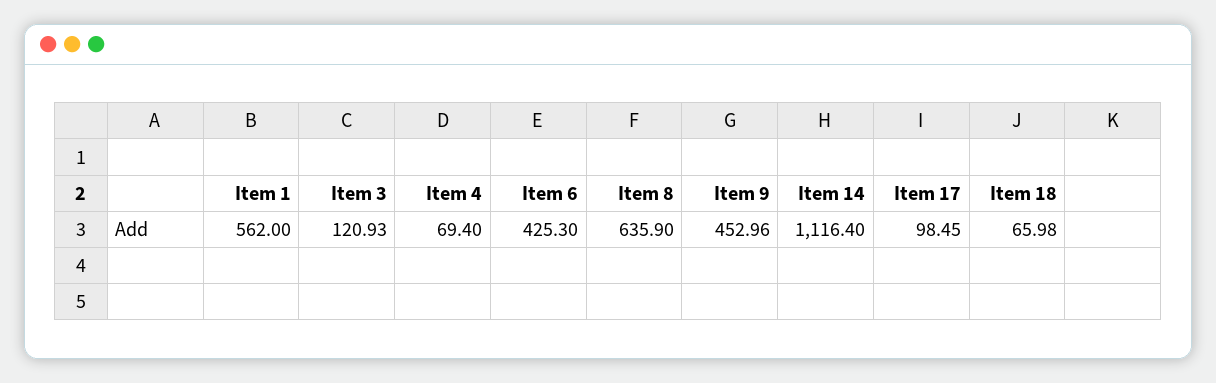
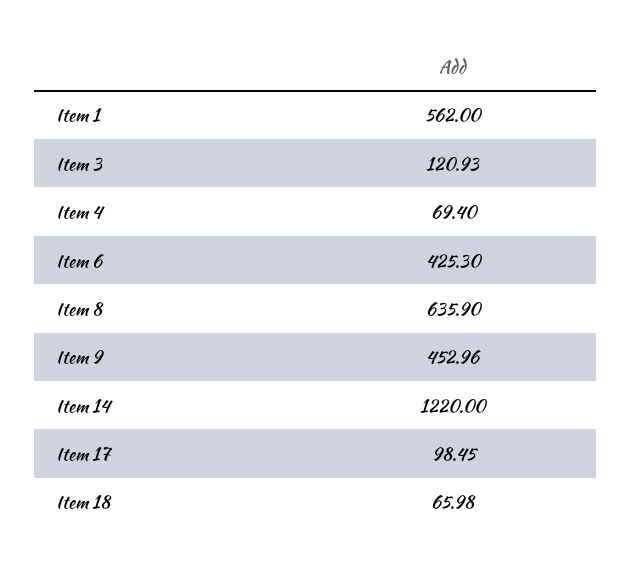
Item 14: 1116.4 -> 1220

